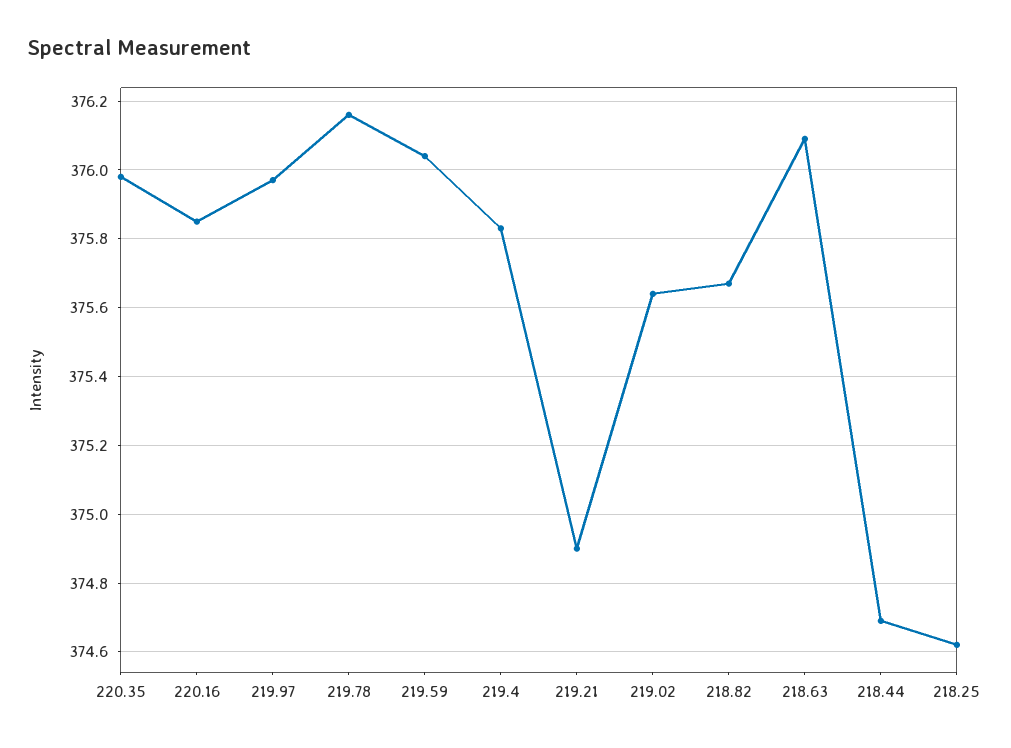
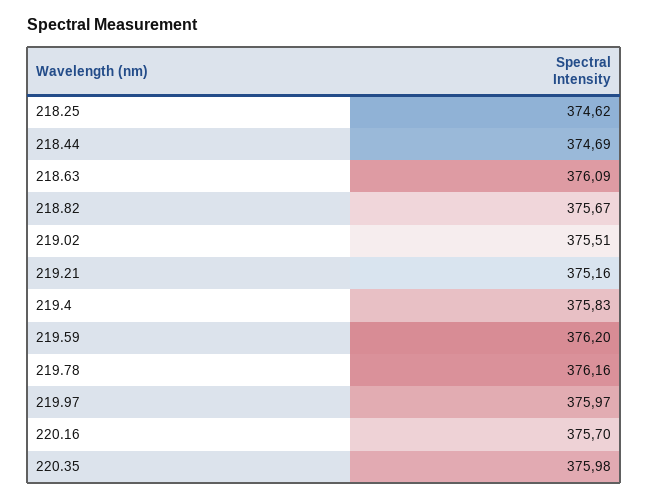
220.16: 375.85 -> 375.7
219.59: 376.05 -> 376.2
219.21: 374.9 -> 375.16
219.02: 375.65 -> 375.51

